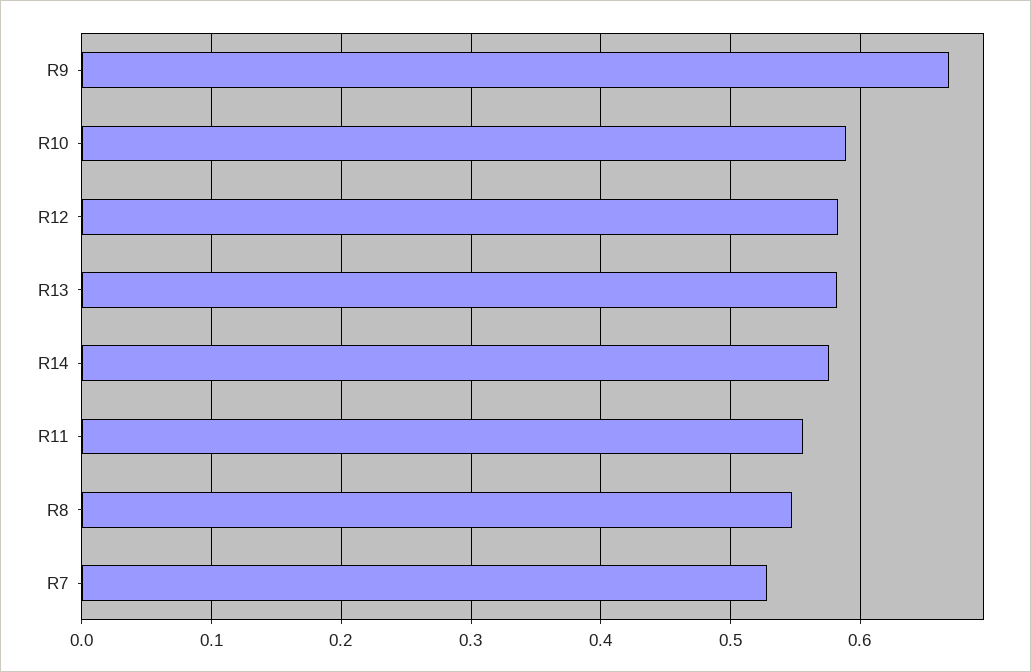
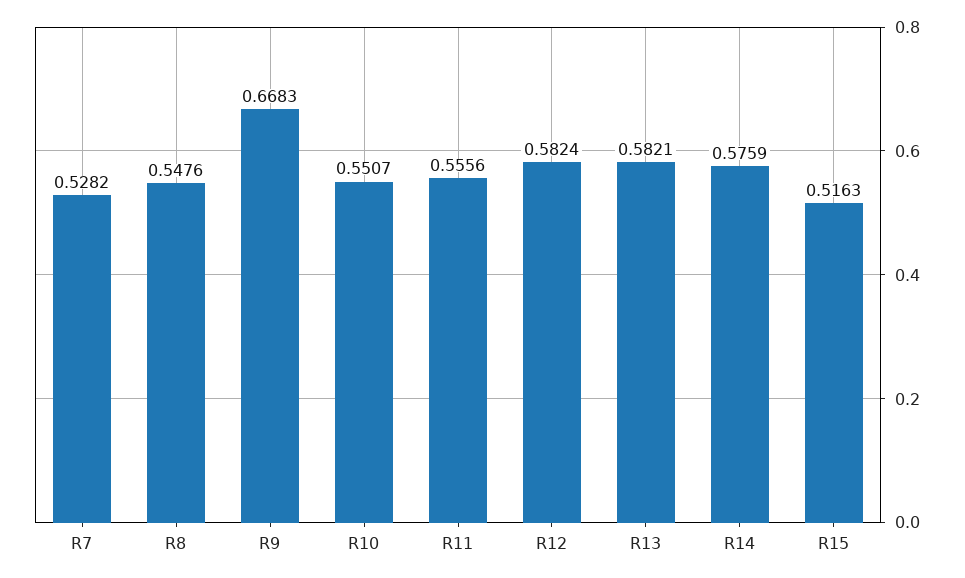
R10: 0.59 -> 0.5507
R15: none -> 0.5163

